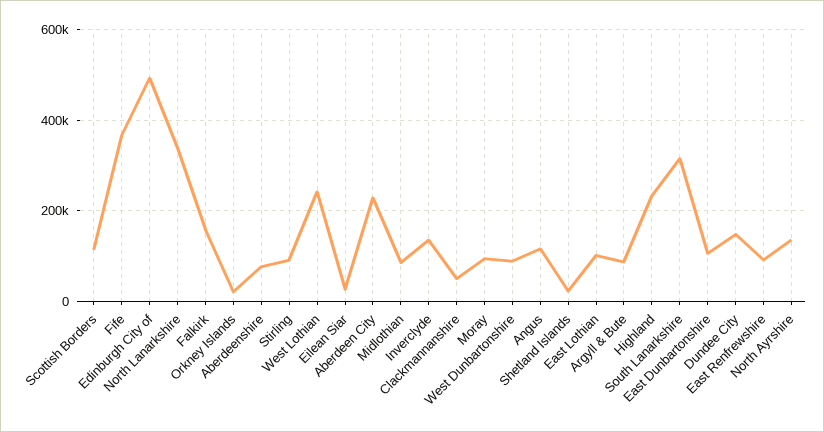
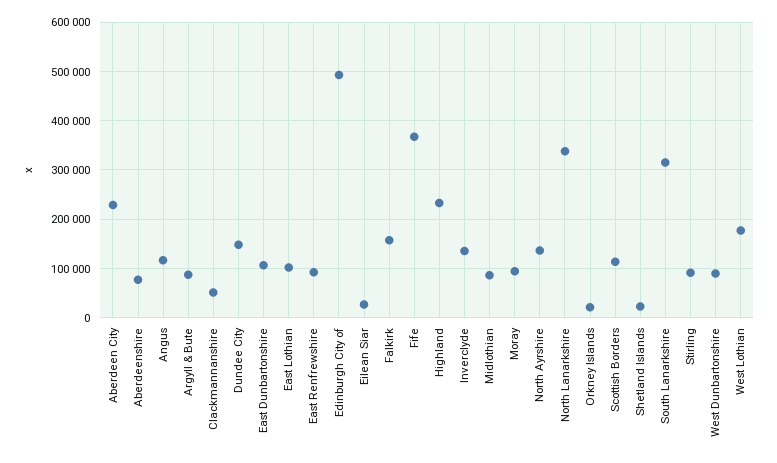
West Lothian: 240000 -> 180000

